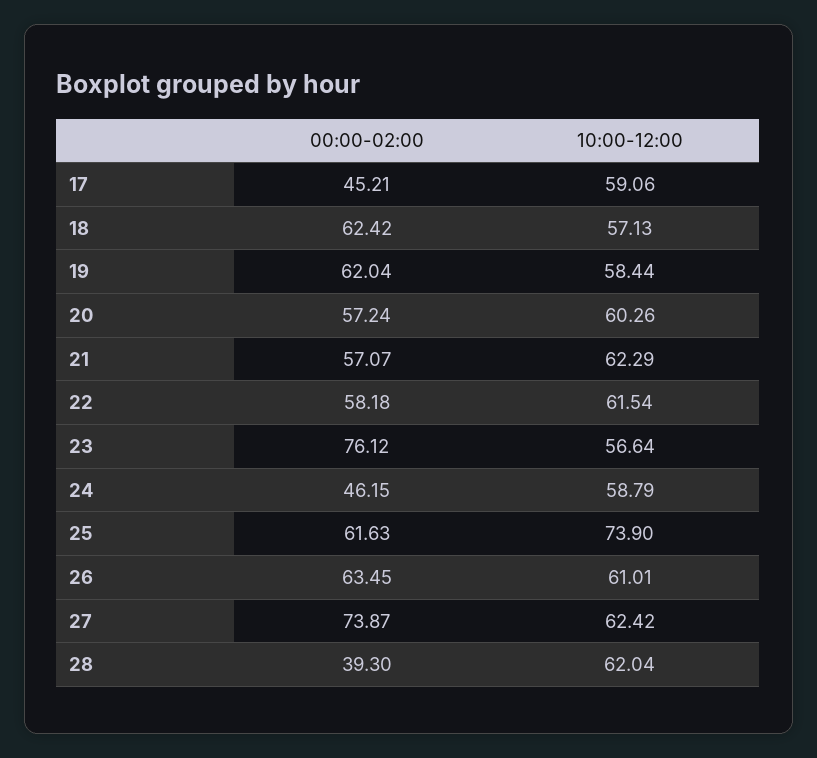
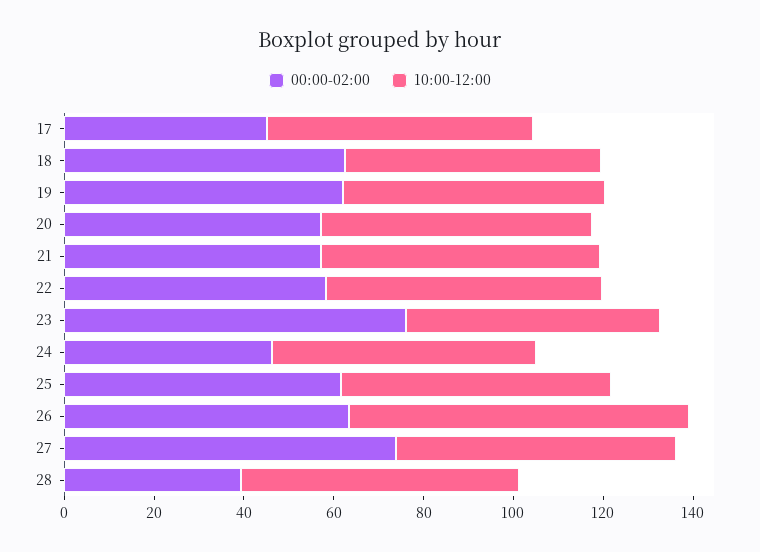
10:00-12:00, 25: 73.9 -> 60
10:00-12:00, 26: 61.01 -> 75

